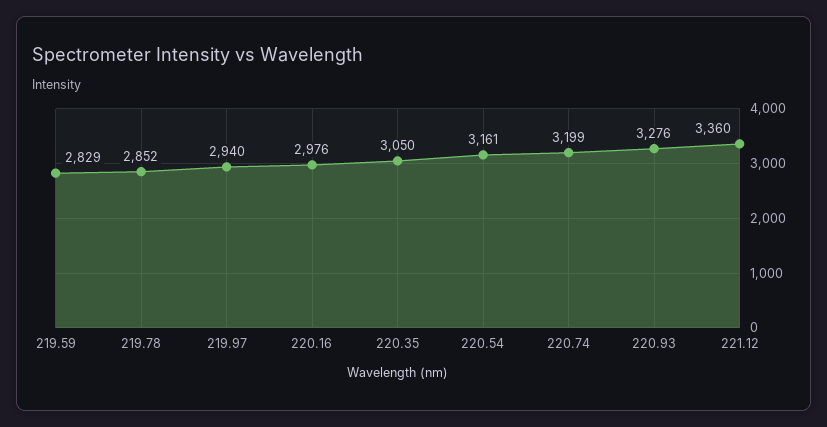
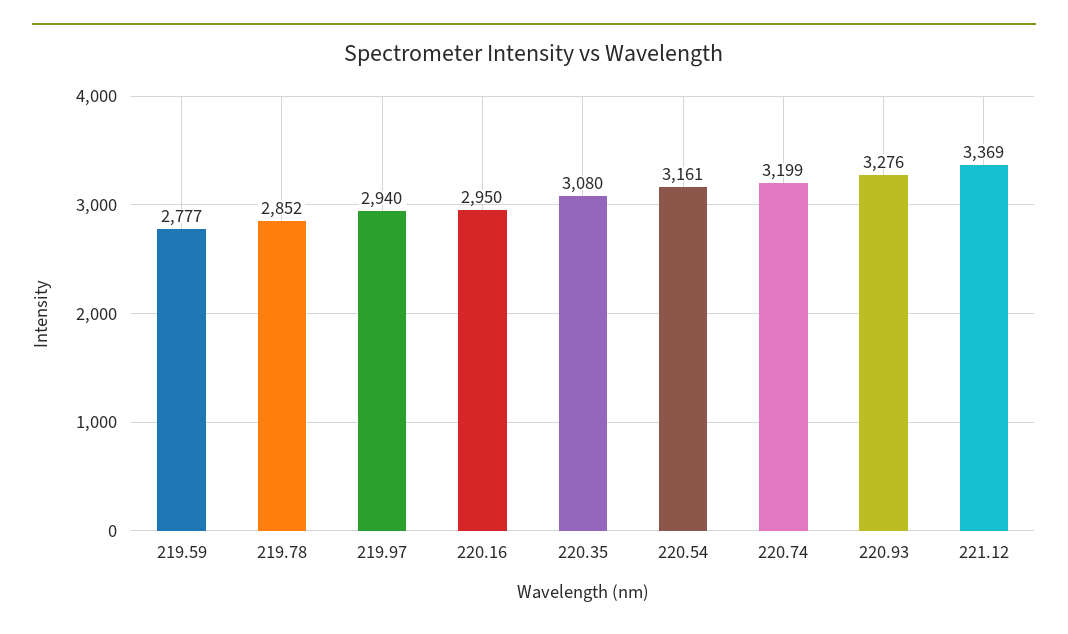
219.59: 2829 -> 2777
220.16: 2976 -> 2950
220.35: 3050 -> 3080
221.12: 3360 -> 3369

